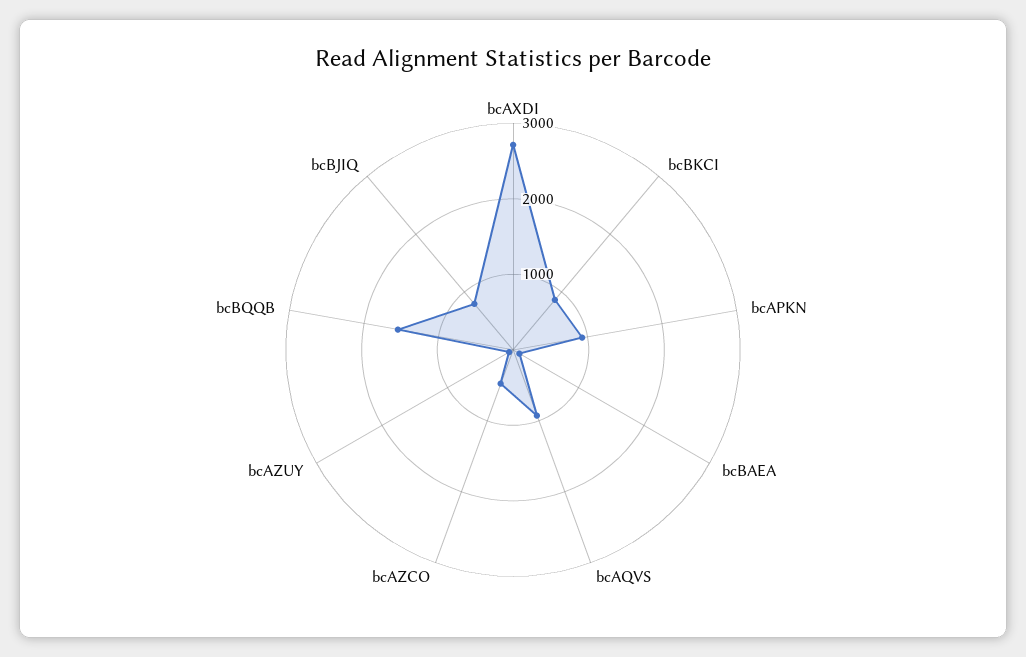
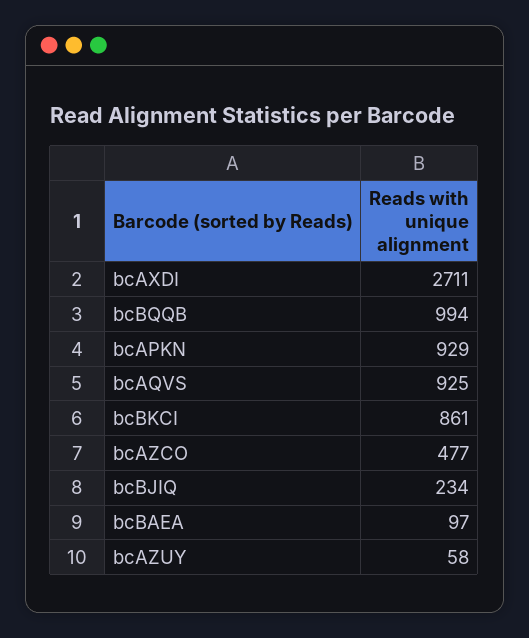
bcBQQB: 1600 -> 994
bcBJIQ: 800 -> 234

